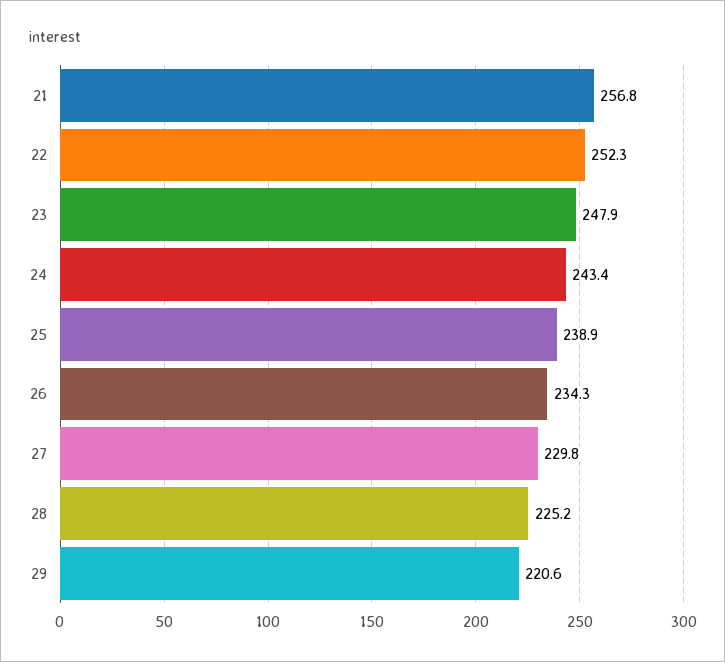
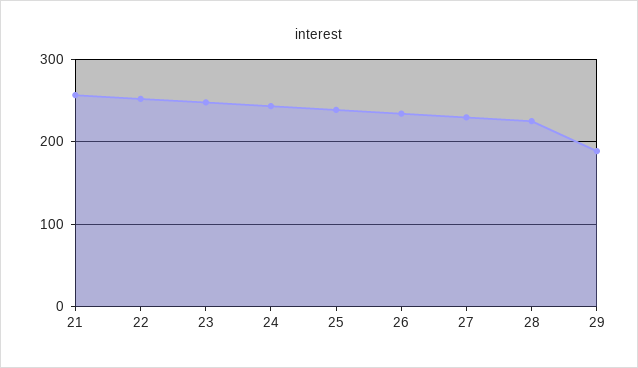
29: 220.6 -> 190

